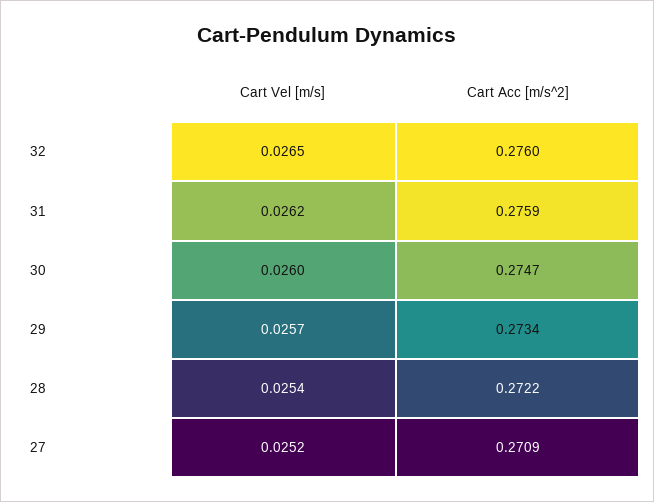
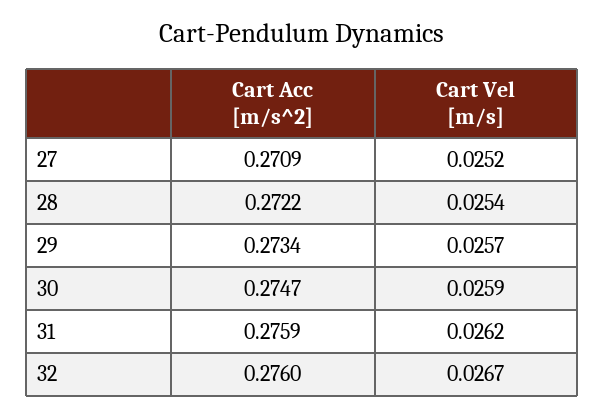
Cart Vel [m/s], 32: 0.0265 -> 0.0267
Cart Vel [m/s], 30: 0.026 -> 0.0259

